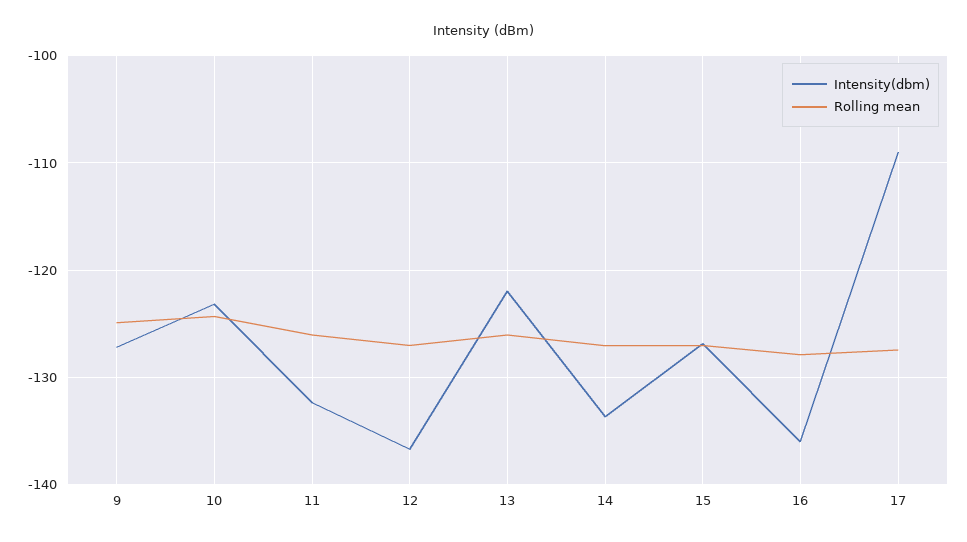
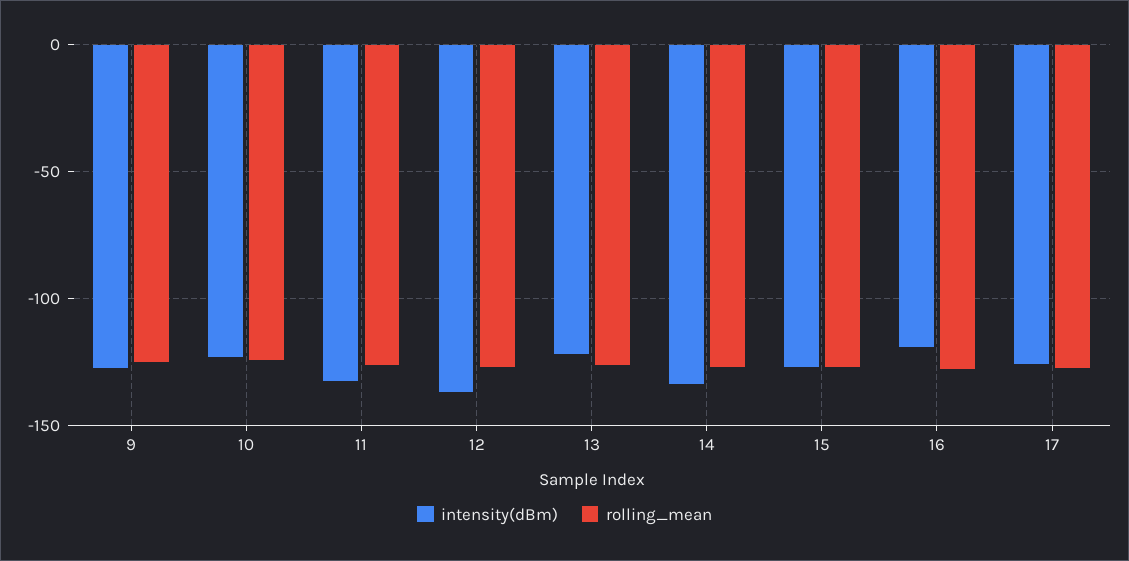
Intensity(dbm), 16: -136 -> -120
Intensity(dbm), 17: -109 -> -125

